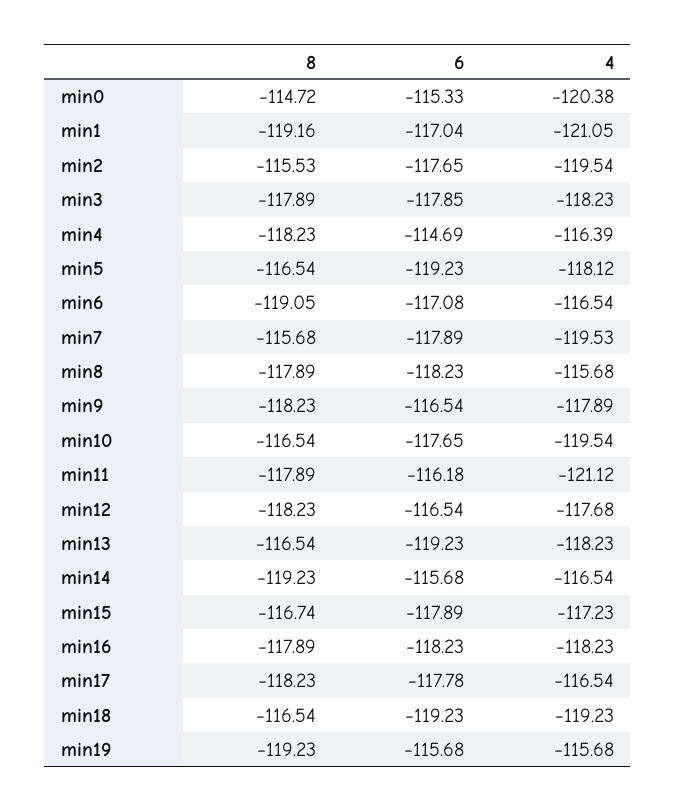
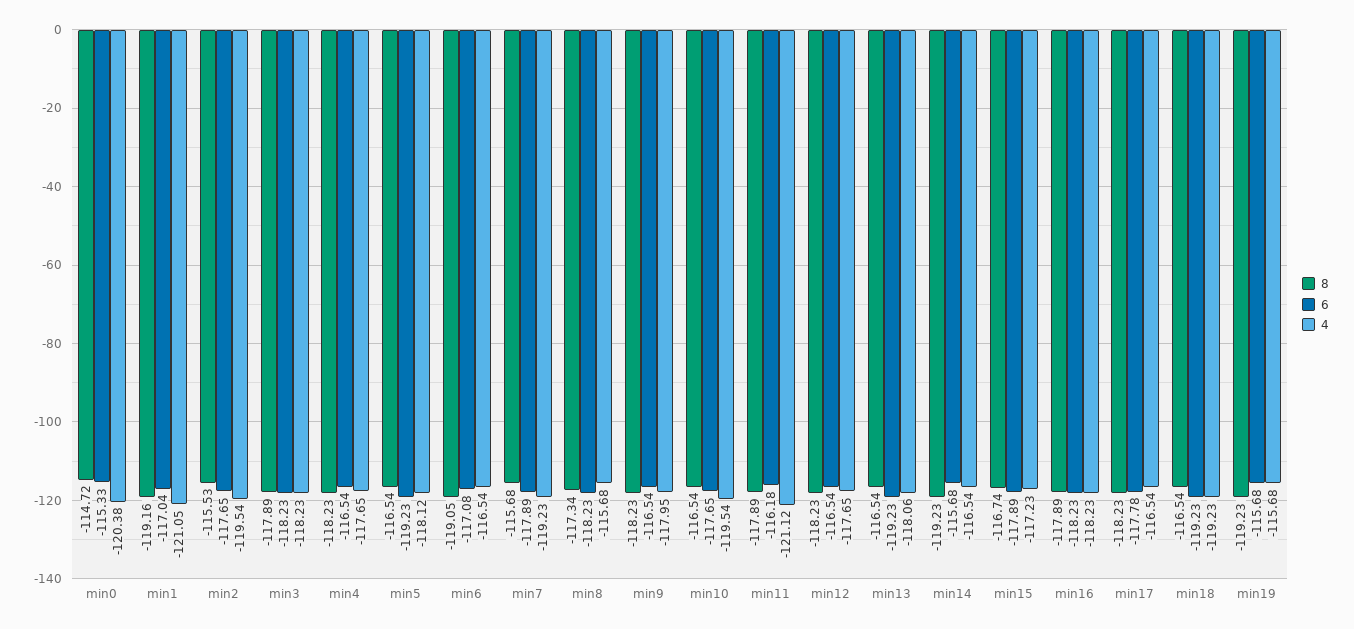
6, min3: -117.85 -> -118.23
6, min4: -114.69 -> -116.54
4, min4: -116.39 -> -117.65
4, min7: -119.53 -> -119.23
8, min8: -117.89 -> -117.34
4, min9: -117.89 -> -117.95
4, min12: -117.68 -> -117.65
4, min13: -118.23 -> -118.06

